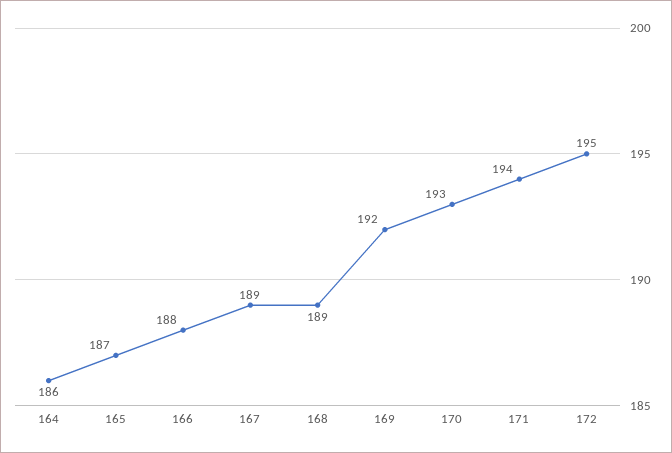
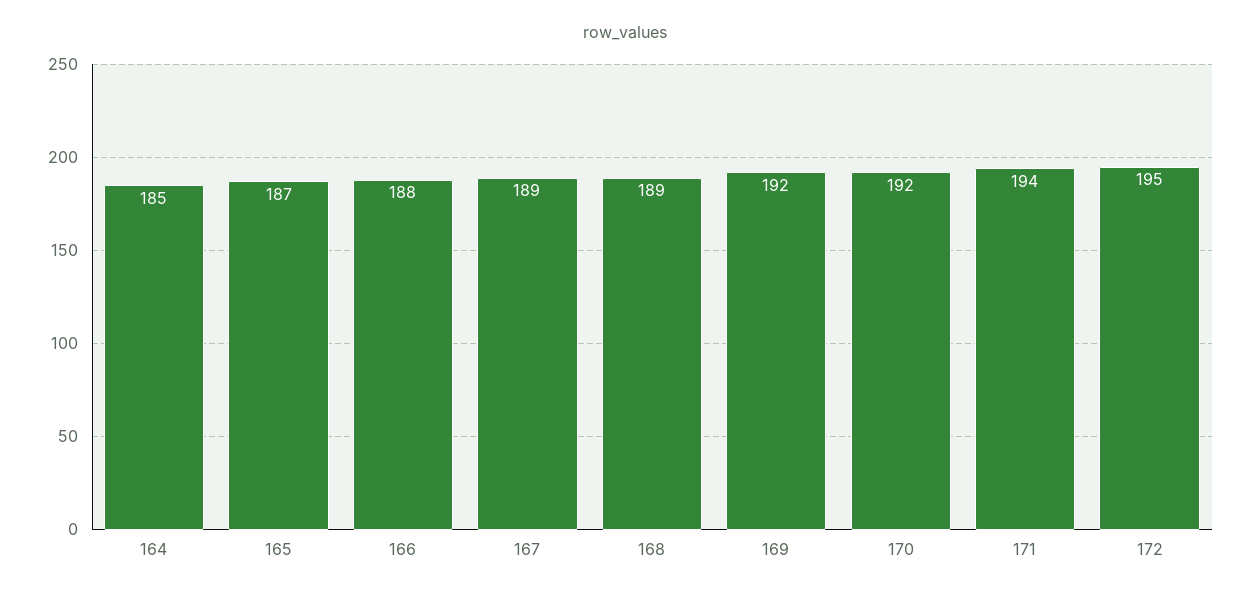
164: 186 -> 185
170: 193 -> 192

